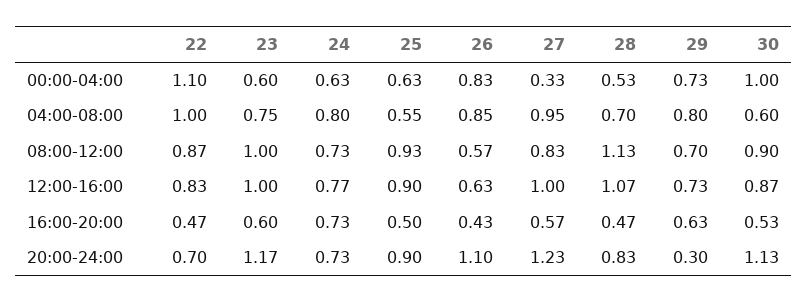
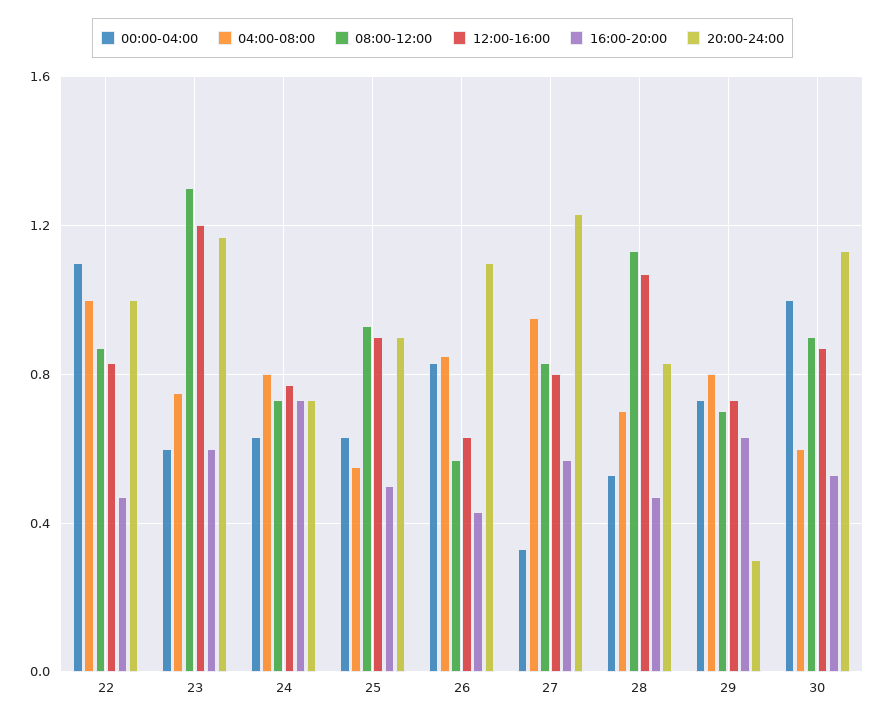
08:00-12:00, 23: 1 -> 1.3
12:00-16:00, 23: 1 -> 1.2
12:00-16:00, 27: 1 -> 0.8
20:00-24:00, 22: 0.7 -> 1

